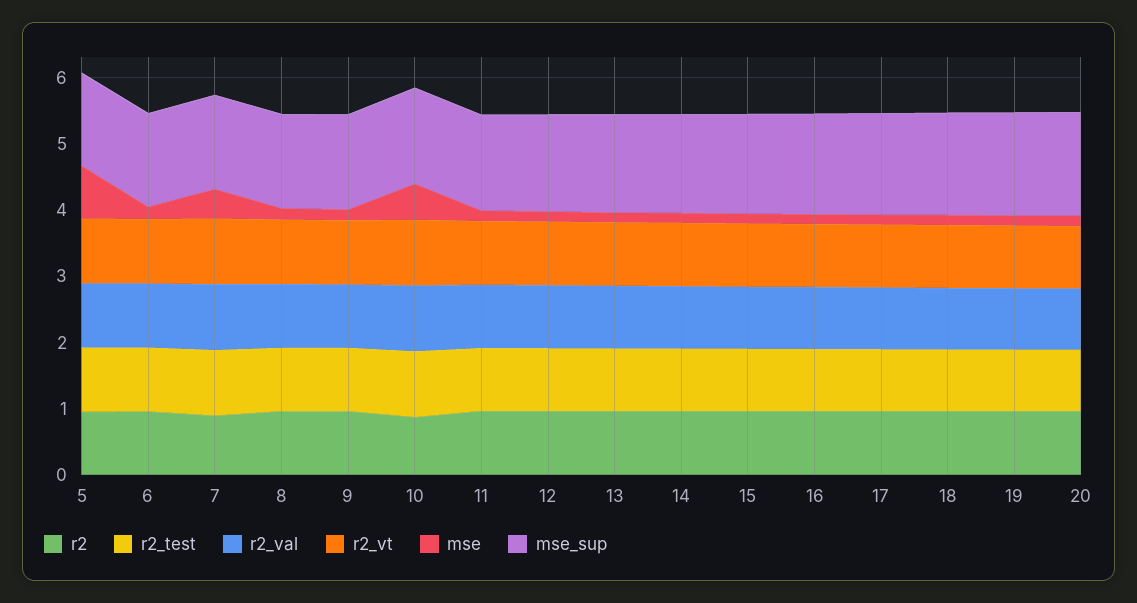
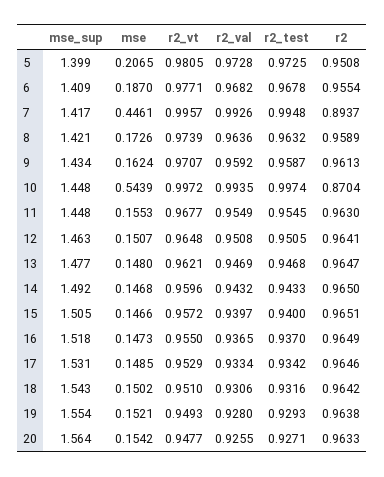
mse, 5: 0.8 -> 0.2065

